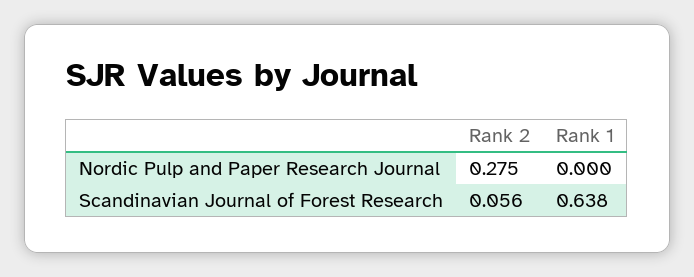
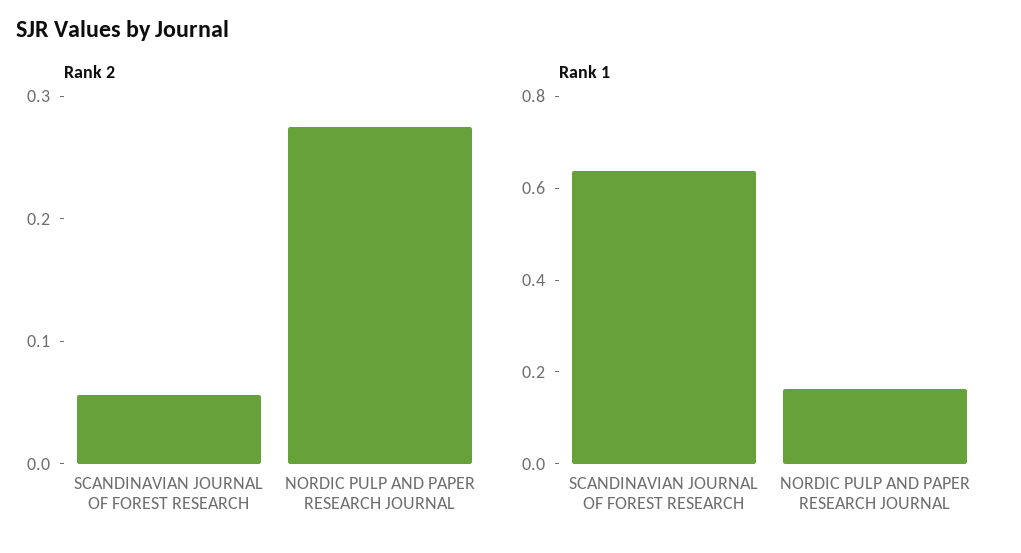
Rank 1, Nordic Pulp and Paper Research Journal: 0 -> 0.15

